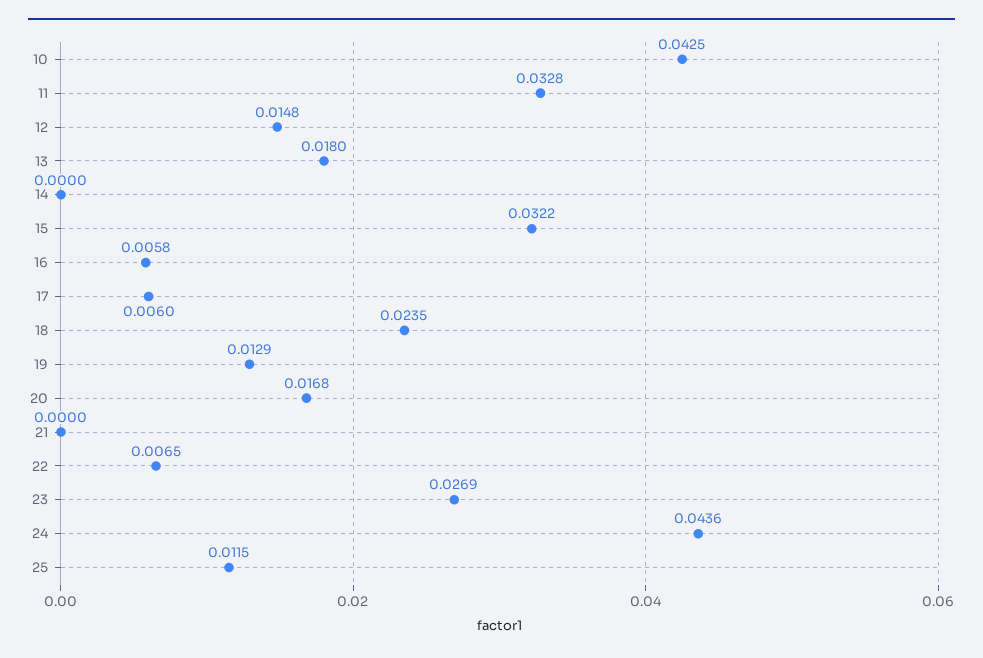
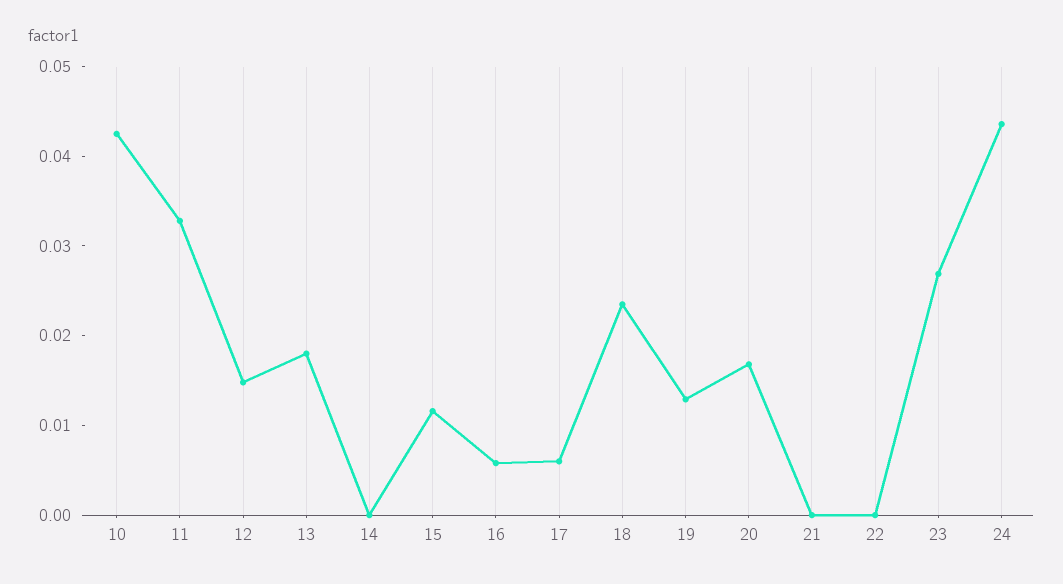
15: 0.0322 -> 0.012
22: 0.0065 -> 0
25: 0.0115 -> none

